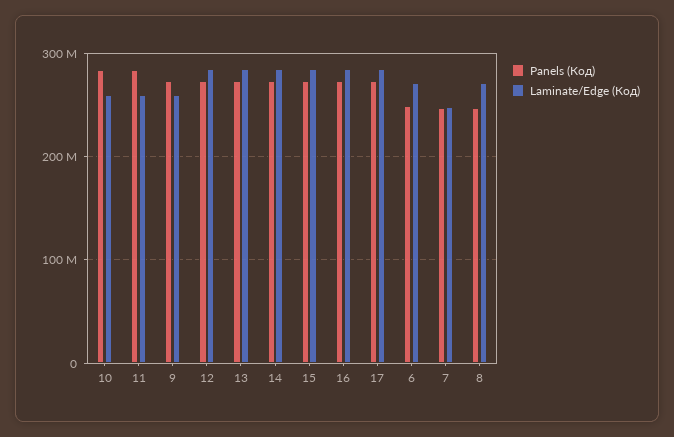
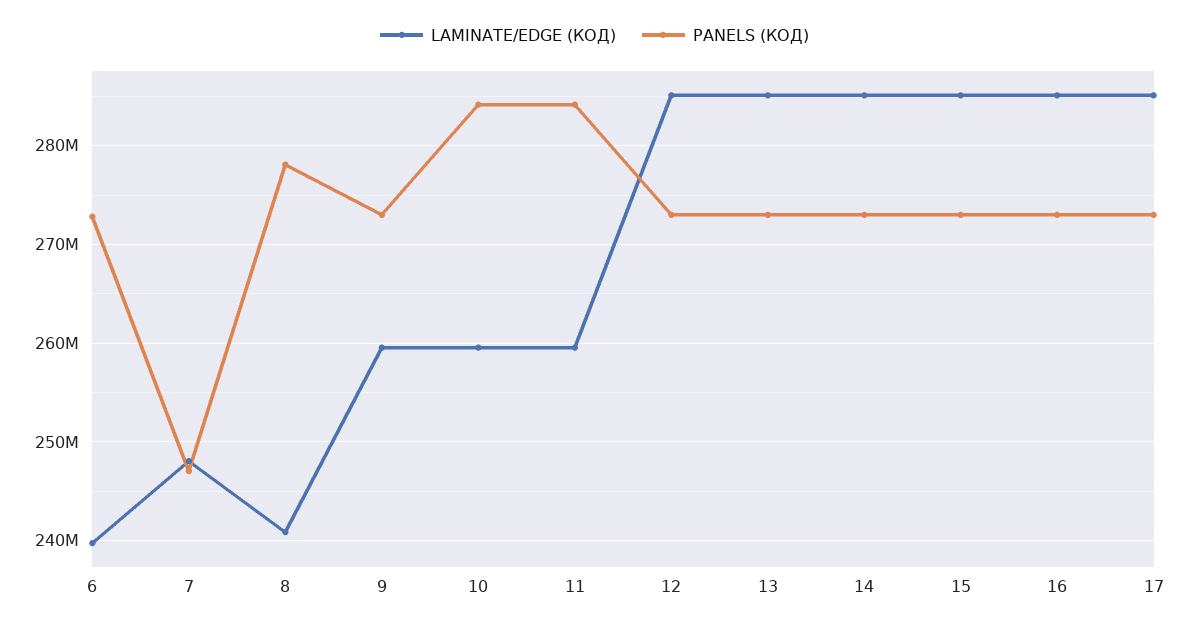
Panels (Код), 6: 250000000 -> 273000000
Laminate/Edge (Код), 6: 270000000 -> 240000000
Panels (Код), 8: 250000000 -> 278000000
Laminate/Edge (Код), 8: 270000000 -> 241000000

